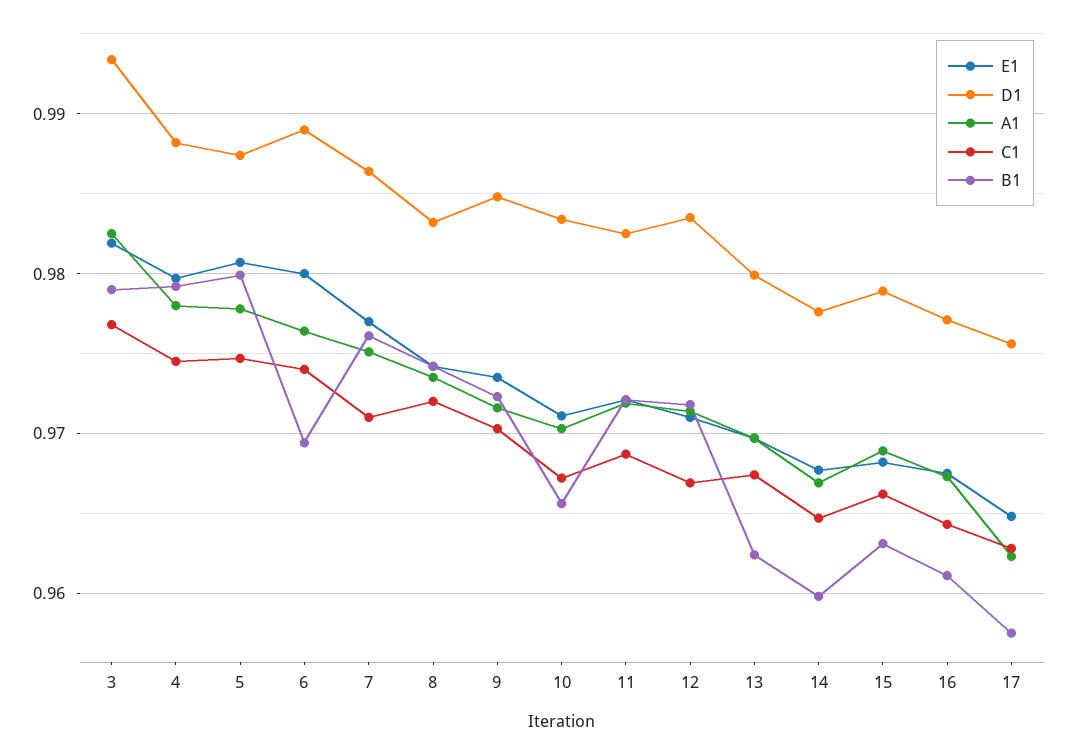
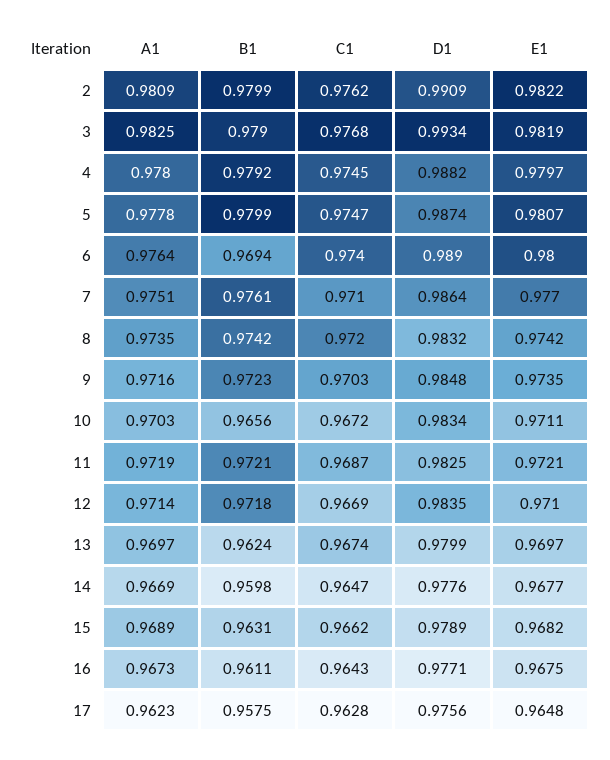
A1, 2: none -> 0.9809
B1, 2: none -> 0.9799
C1, 2: none -> 0.9762
D1, 2: none -> 0.9909
E1, 2: none -> 0.9822

